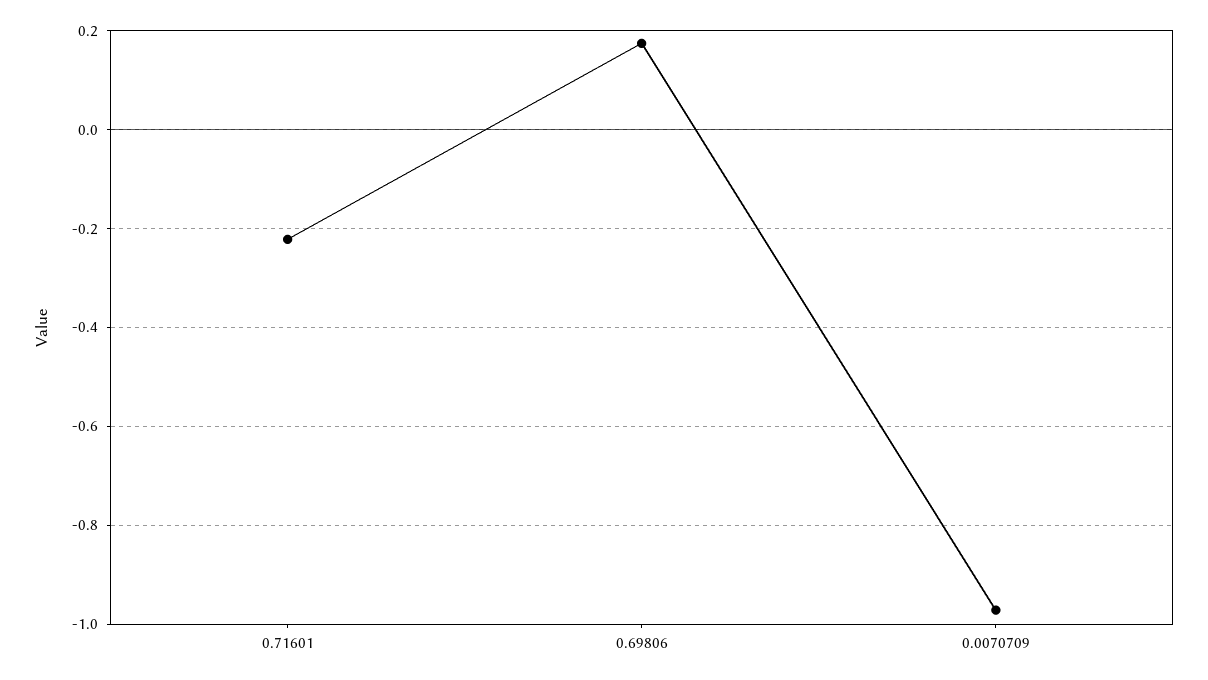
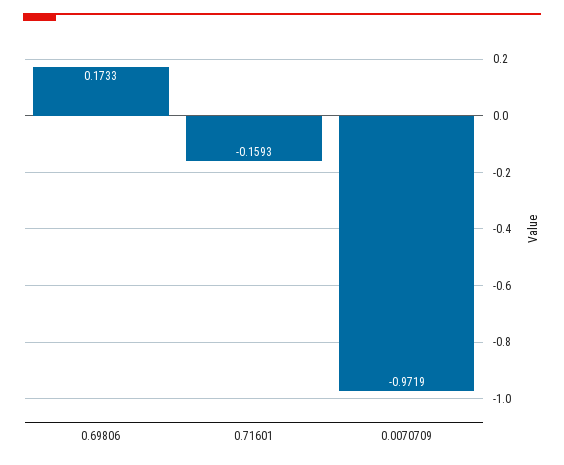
0.71601: -0.22 -> -0.1593

